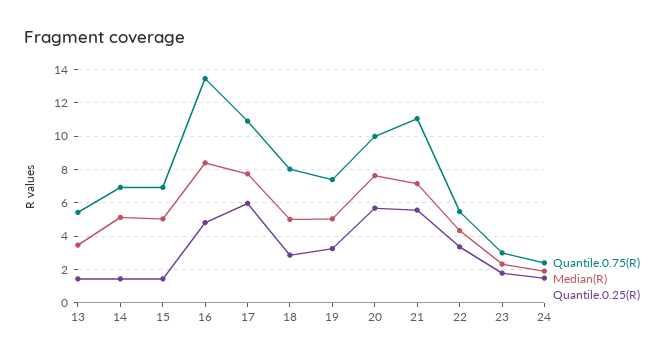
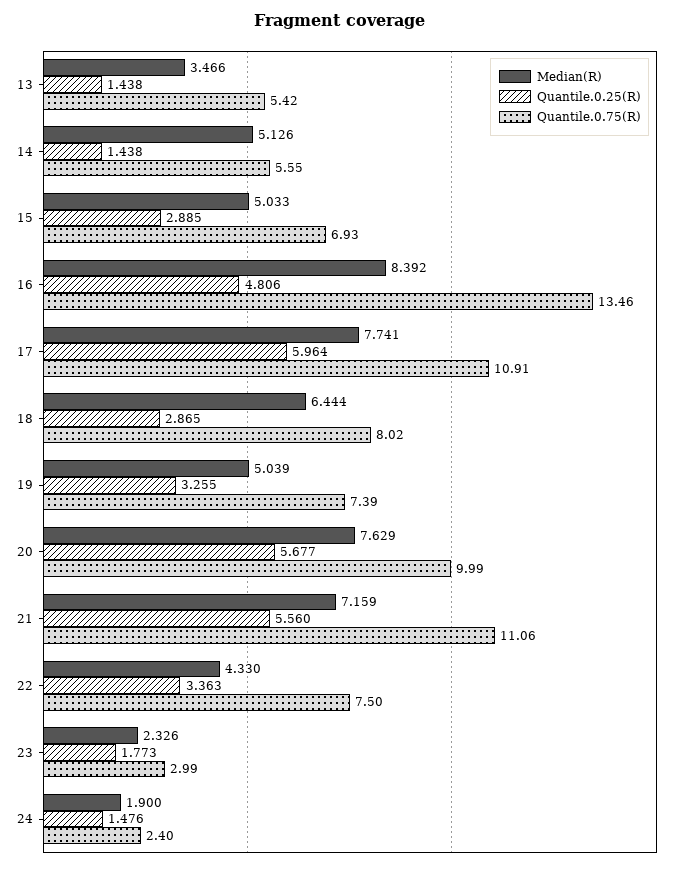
Quantile.0.75(R), 14: 7 -> 5.55
Quantile.0.25(R), 15: 1.5 -> 2.885
Median(R), 18: 5 -> 6.444
Quantile.0.75(R), 22: 5.5 -> 7.5

